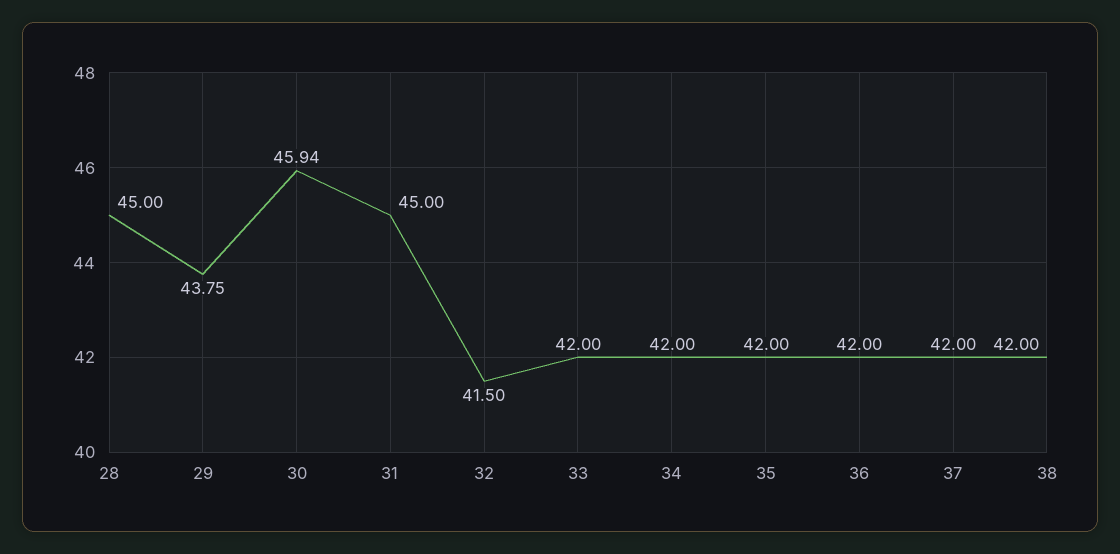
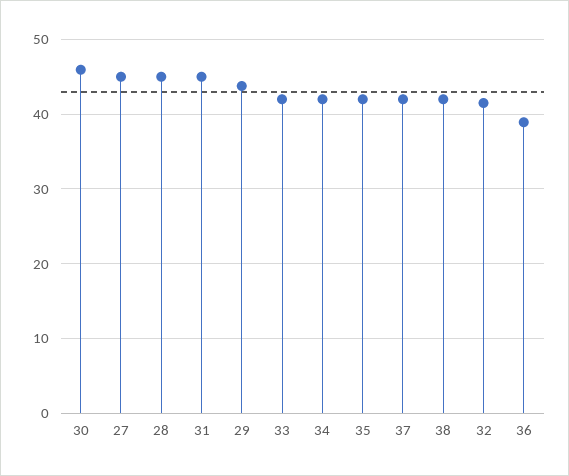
36: 42 -> 39
27: none -> 45

